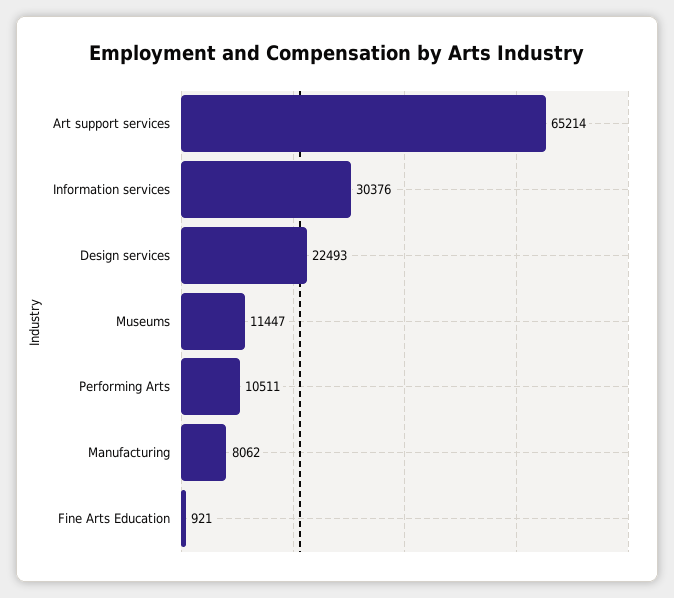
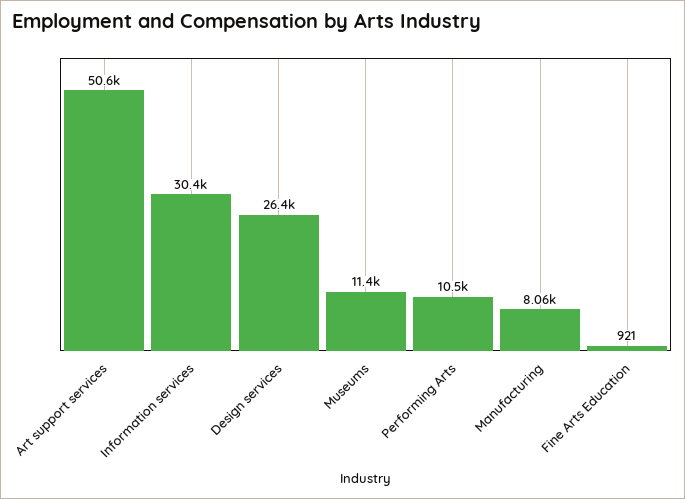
Art support services: 65214 -> 50600
Design services: 22493 -> 26400

